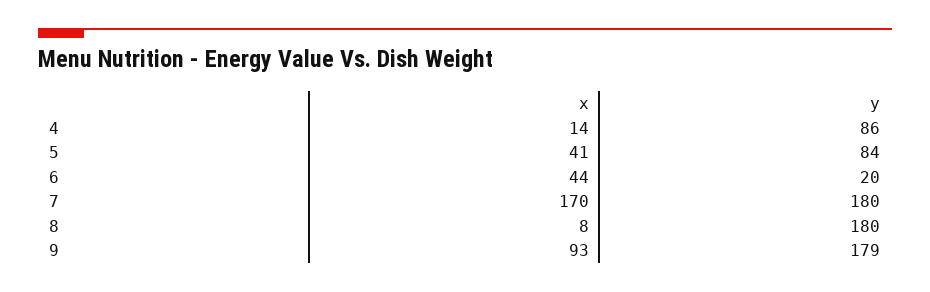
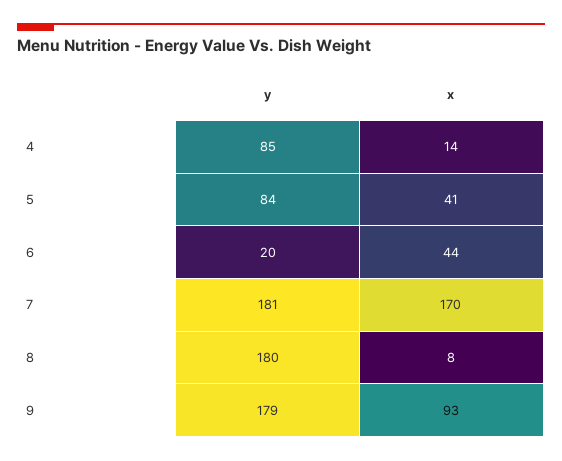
y, 4: 86 -> 85
y, 7: 180 -> 181

